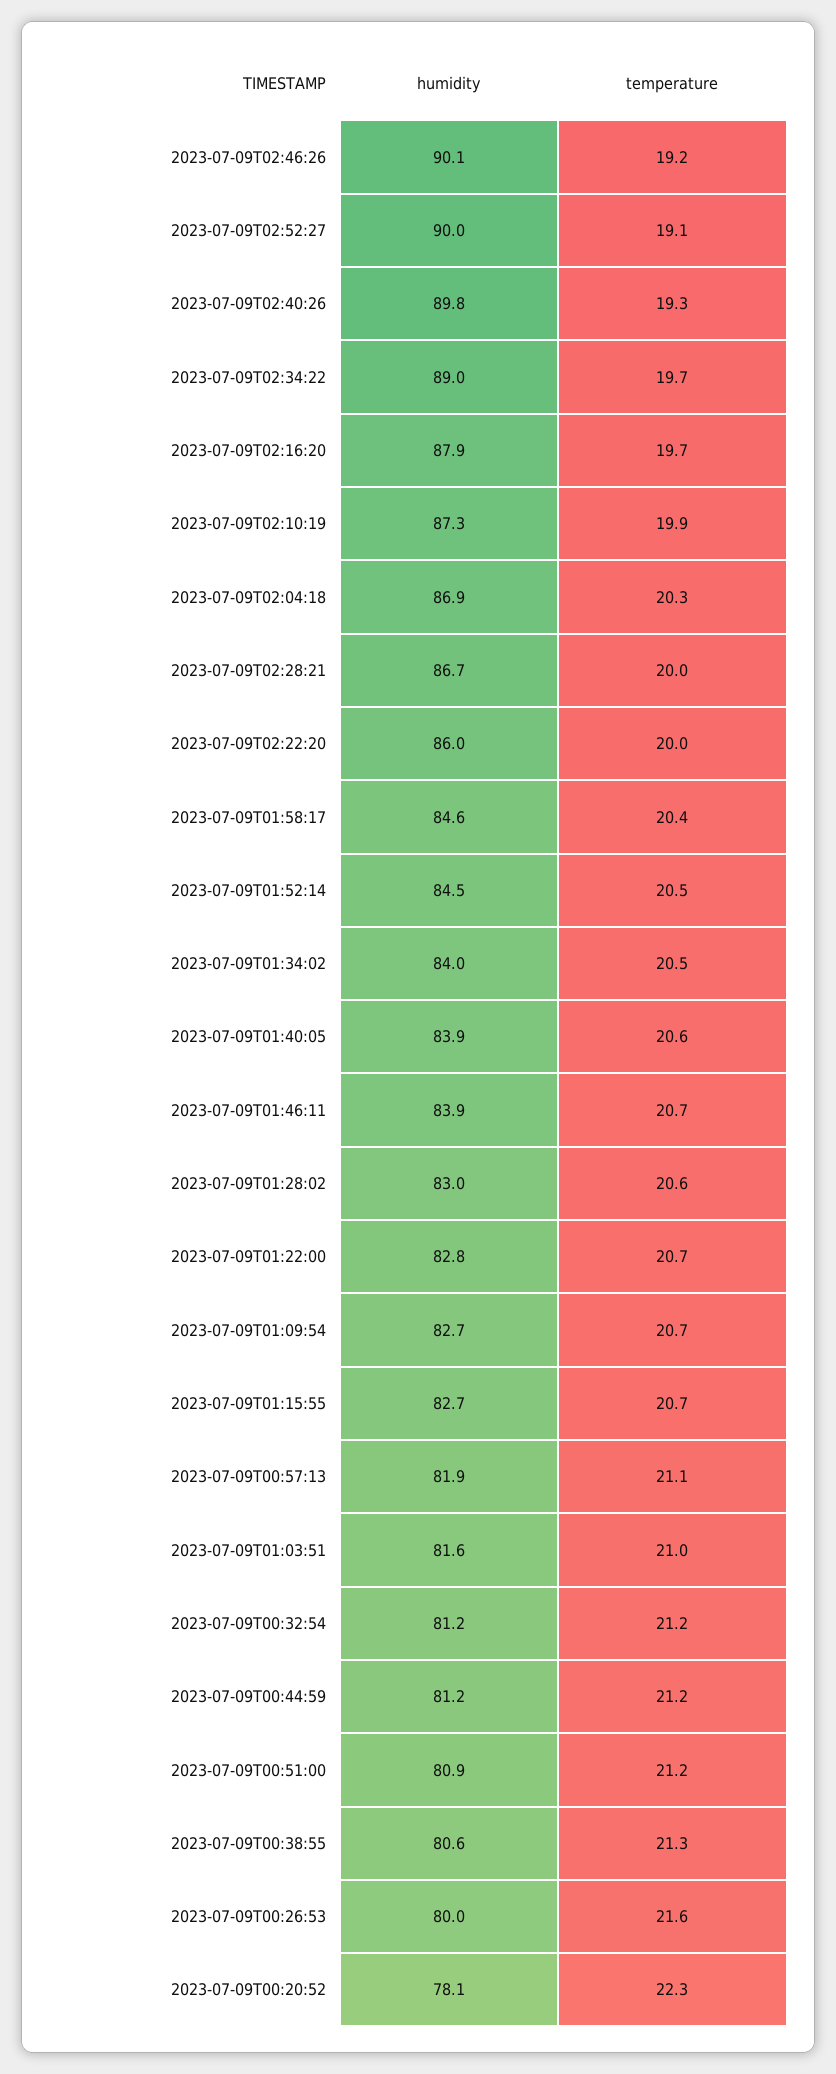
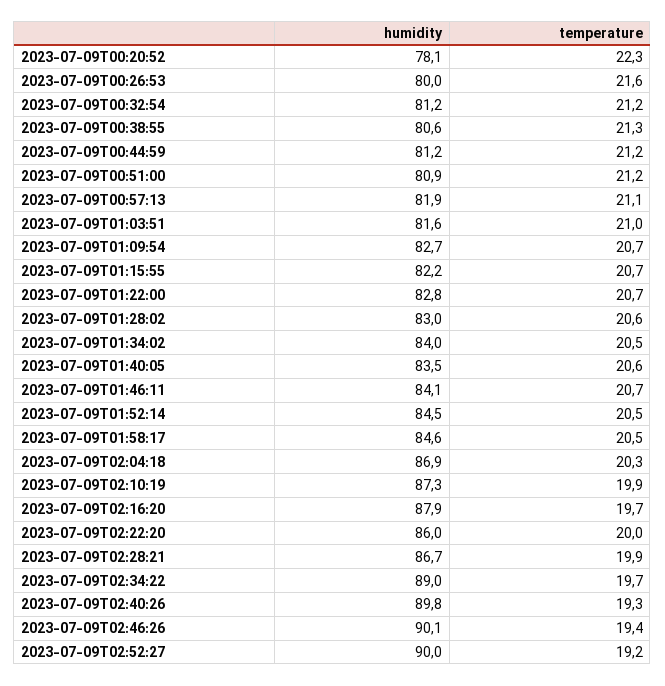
temperature, 2023-07-09T02:46:26: 19.2 -> 19.4
temperature, 2023-07-09T02:52:27: 19.1 -> 19.2
temperature, 2023-07-09T02:28:21: 20 -> 19.9
temperature, 2023-07-09T01:58:17: 20.4 -> 20.5
humidity, 2023-07-09T01:40:05: 83.9 -> 83.5
humidity, 2023-07-09T01:46:11: 83.9 -> 84.1
humidity, 2023-07-09T01:15:55: 82.7 -> 82.2

